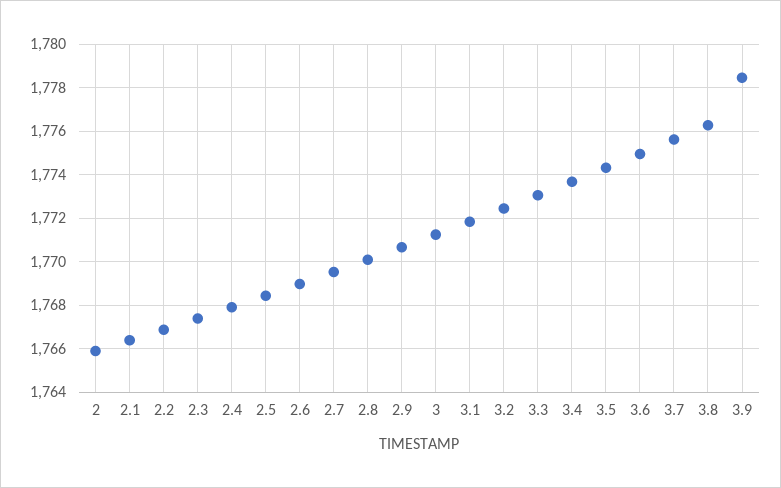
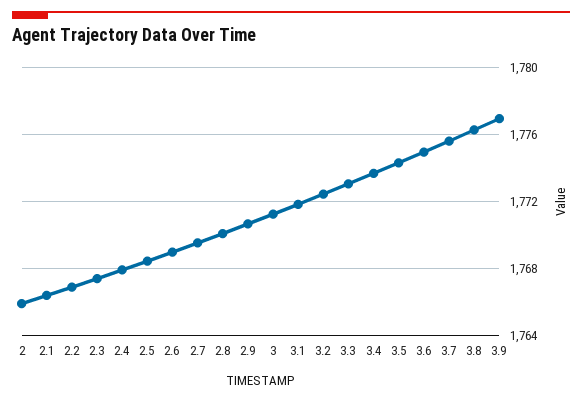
3.9: 1778.5 -> 1777

